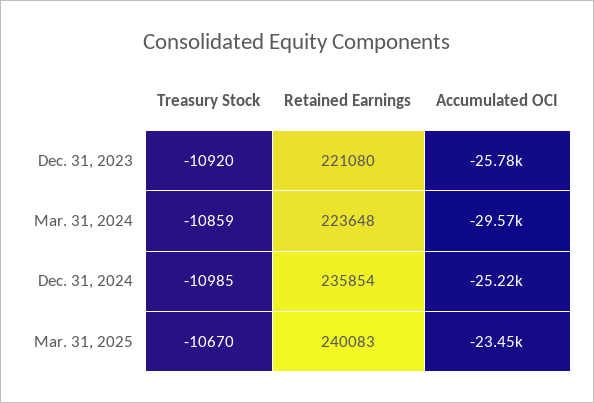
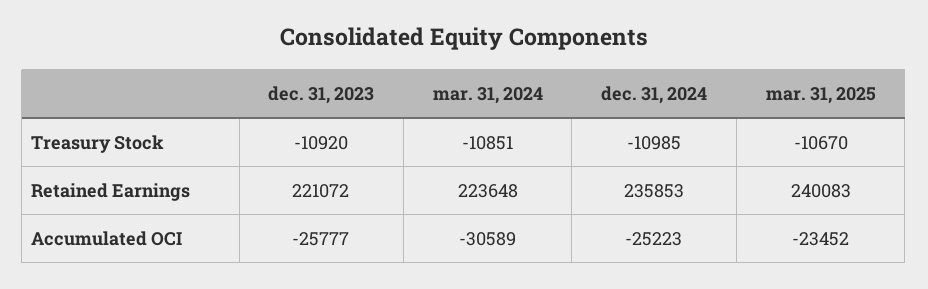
Retained Earnings, Dec. 31, 2023: 221080 -> 221072
Treasury Stock, Mar. 31, 2024: -10859 -> -10851
Accumulated OCI, Mar. 31, 2024: -29570 -> -30589
Retained Earnings, Dec. 31, 2024: 235854 -> 235853

